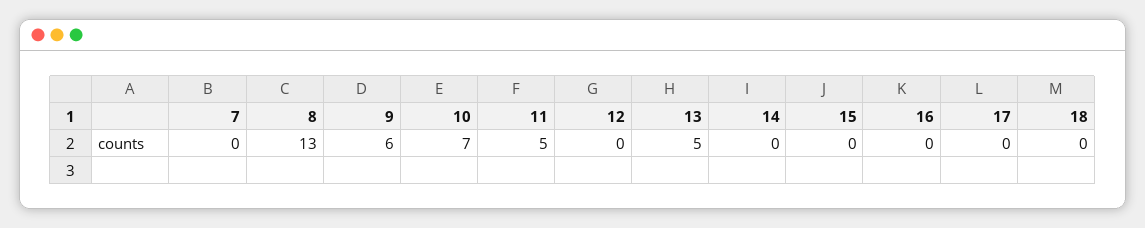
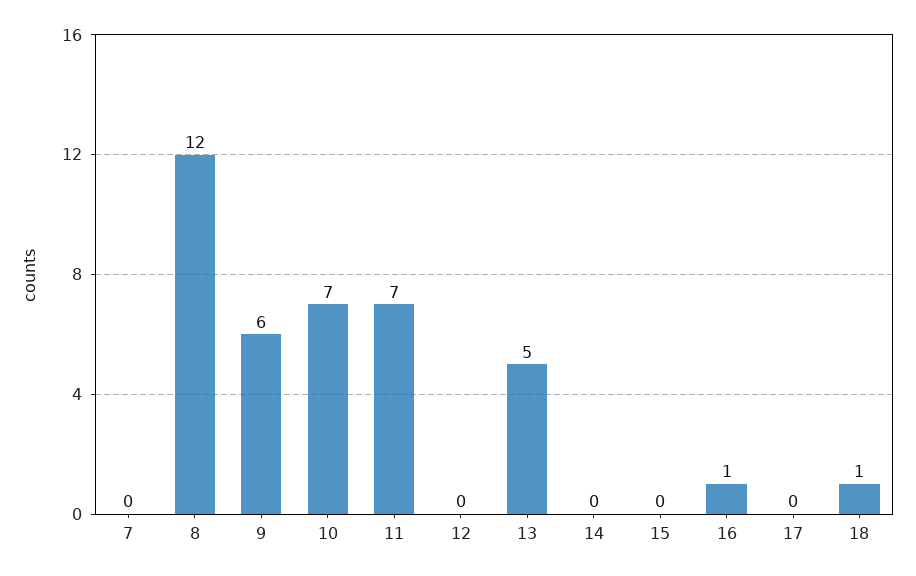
8: 13 -> 12
11: 5 -> 7
16: 0 -> 1
18: 0 -> 1

